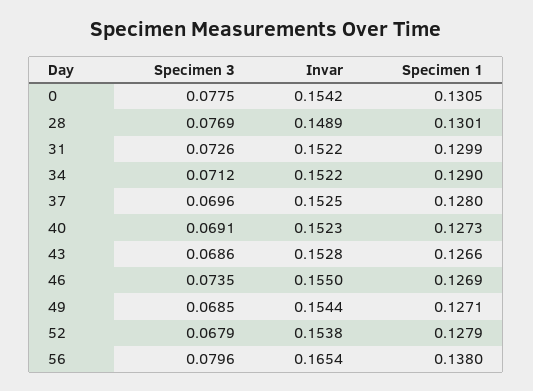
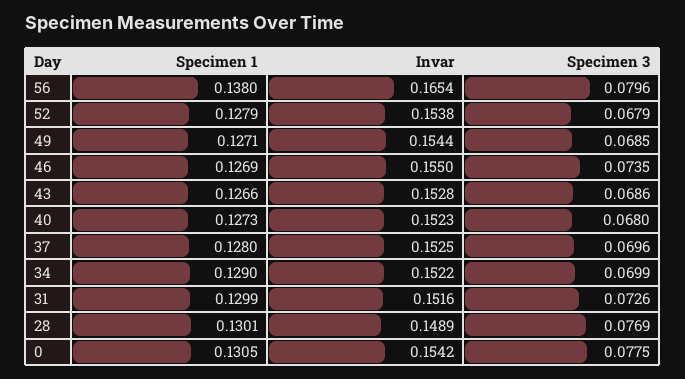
Invar, 31: 0.1522 -> 0.1516
Specimen 3, 34: 0.0712 -> 0.0699
Specimen 3, 40: 0.0691 -> 0.068

